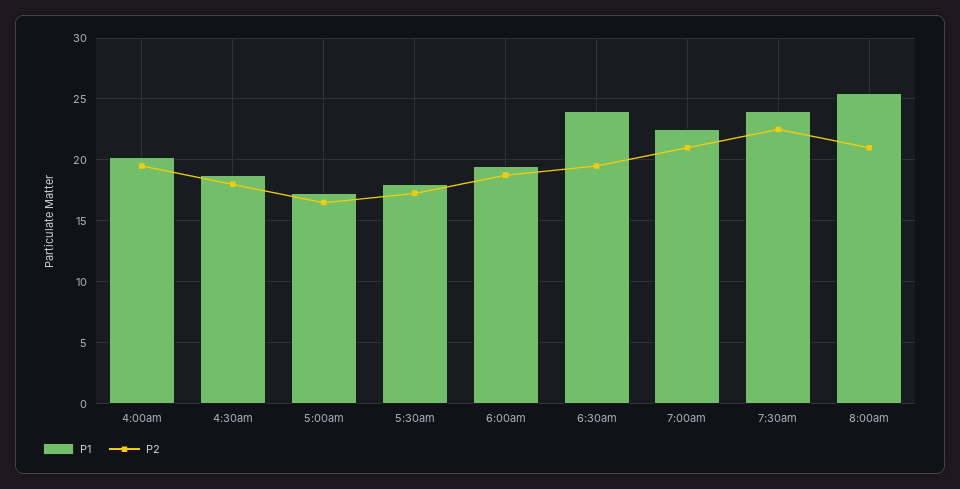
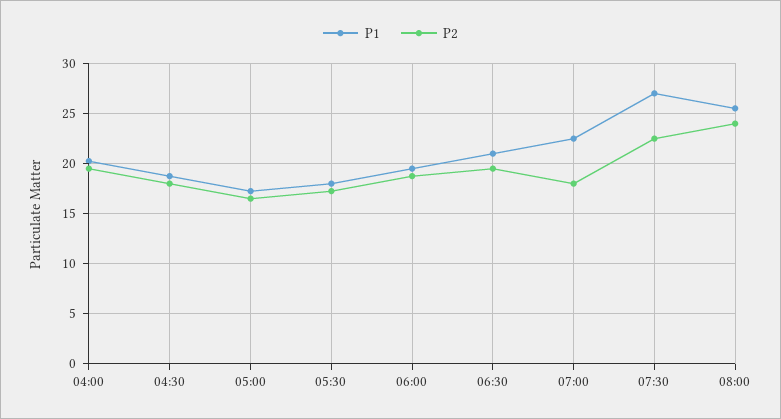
P1, 6:30am: 24 -> 21
P2, 7:00am: 21 -> 18
P1, 7:30am: 24 -> 27
P2, 8:00am: 21 -> 24

